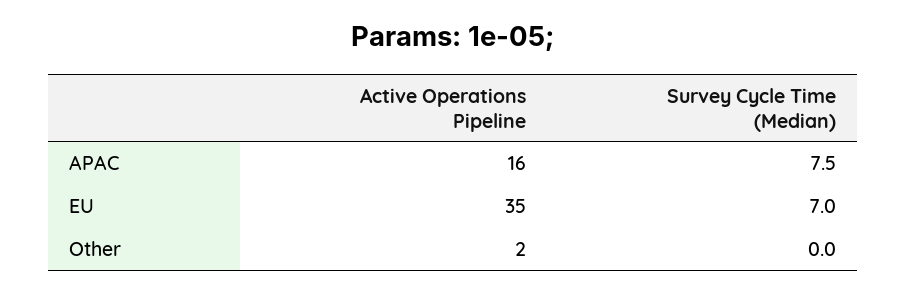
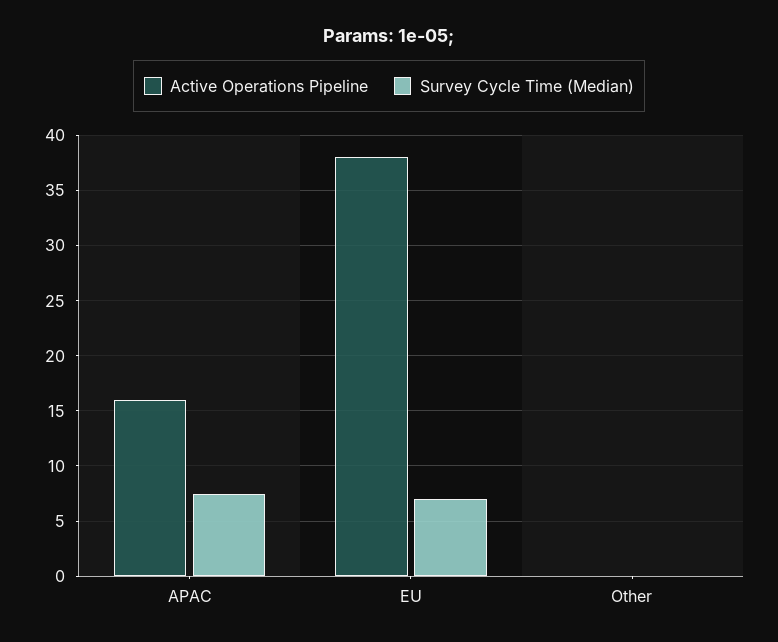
Active Operations Pipeline, EU: 35 -> 38
Active Operations Pipeline, Other: 2 -> 0

